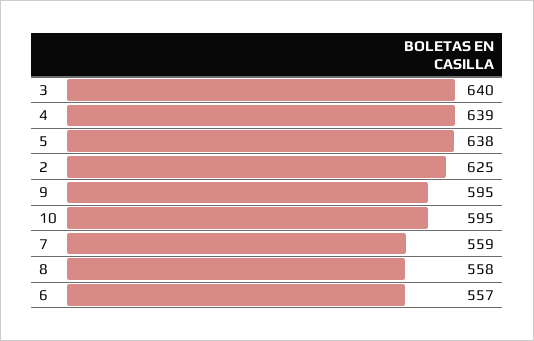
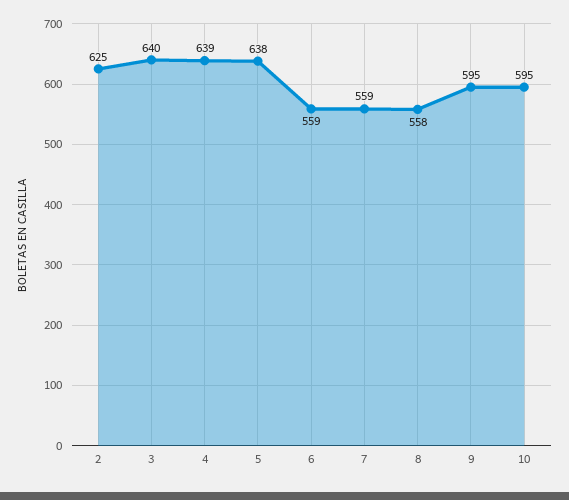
6: 557 -> 559

